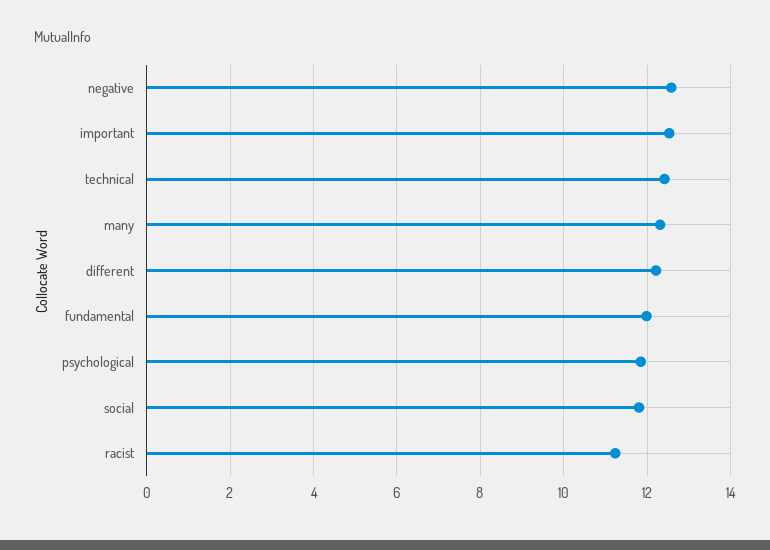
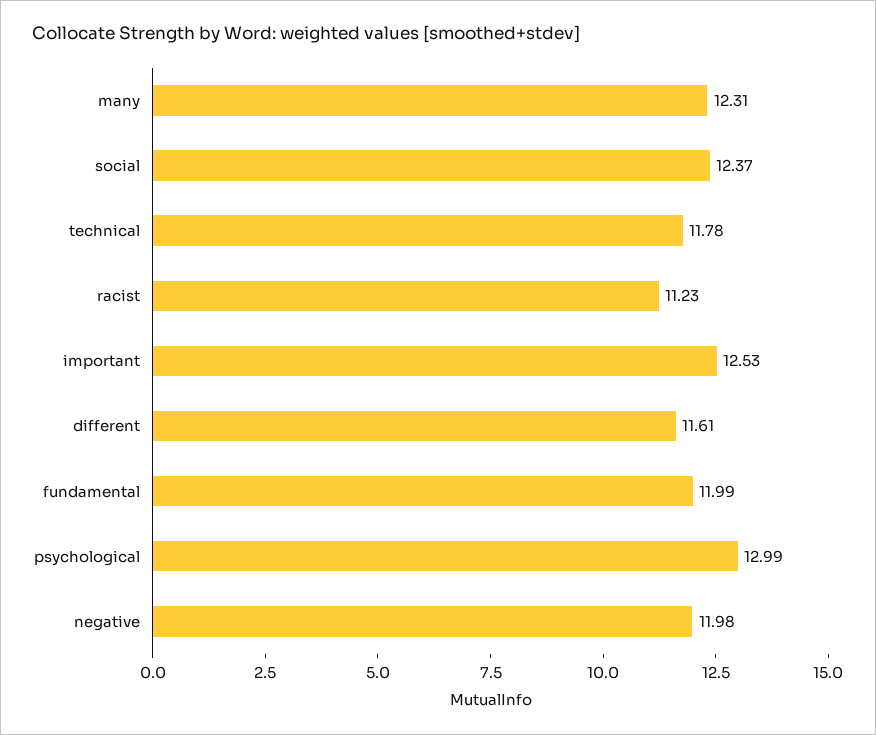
negative: 12.6 -> 11.98
technical: 12.4 -> 11.78
different: 12.2 -> 11.61
psychological: 11.8 -> 12.99
social: 11.8 -> 12.37

